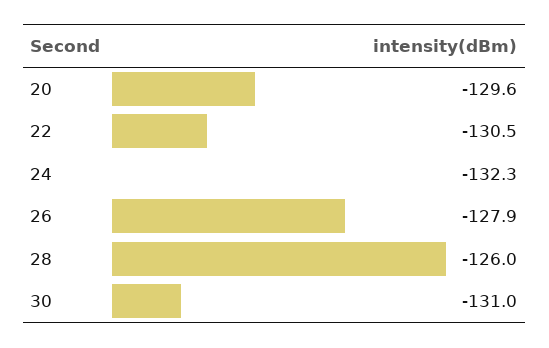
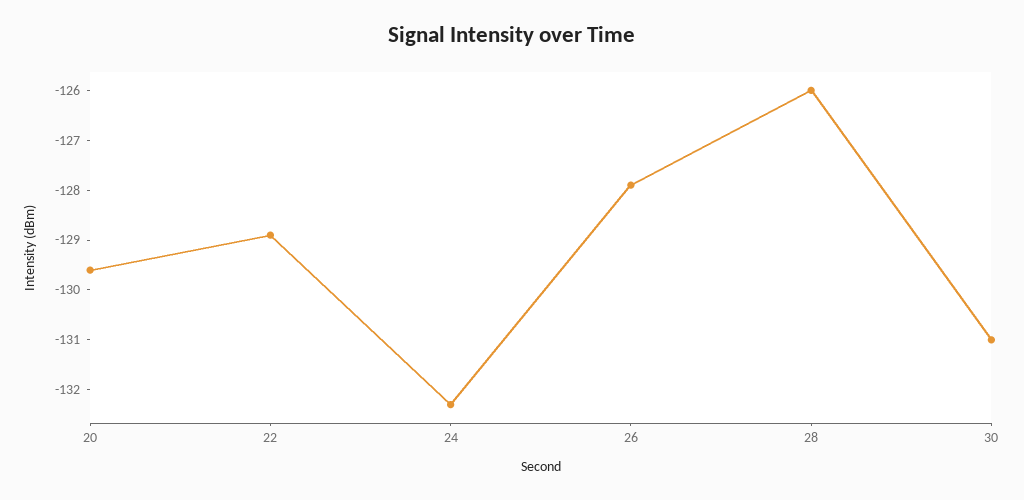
22: -130.5 -> -129

